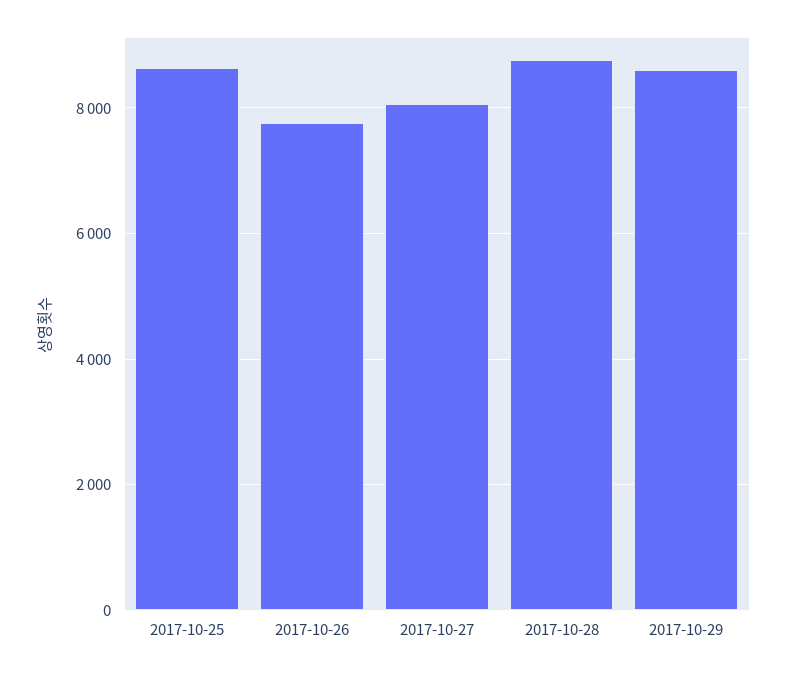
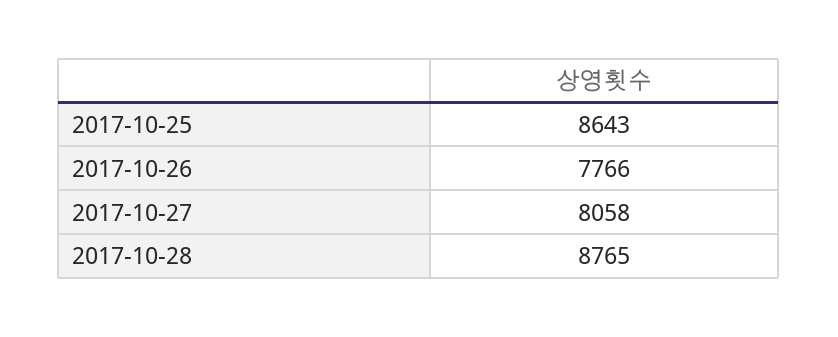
2017-10-29: 8600 -> none

